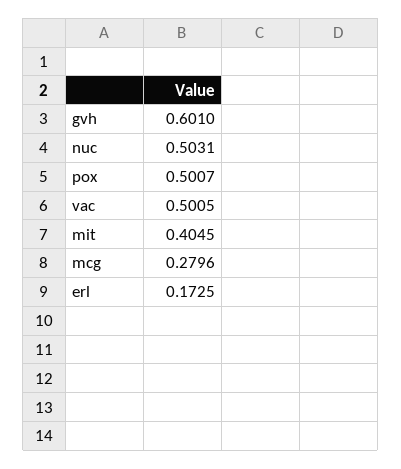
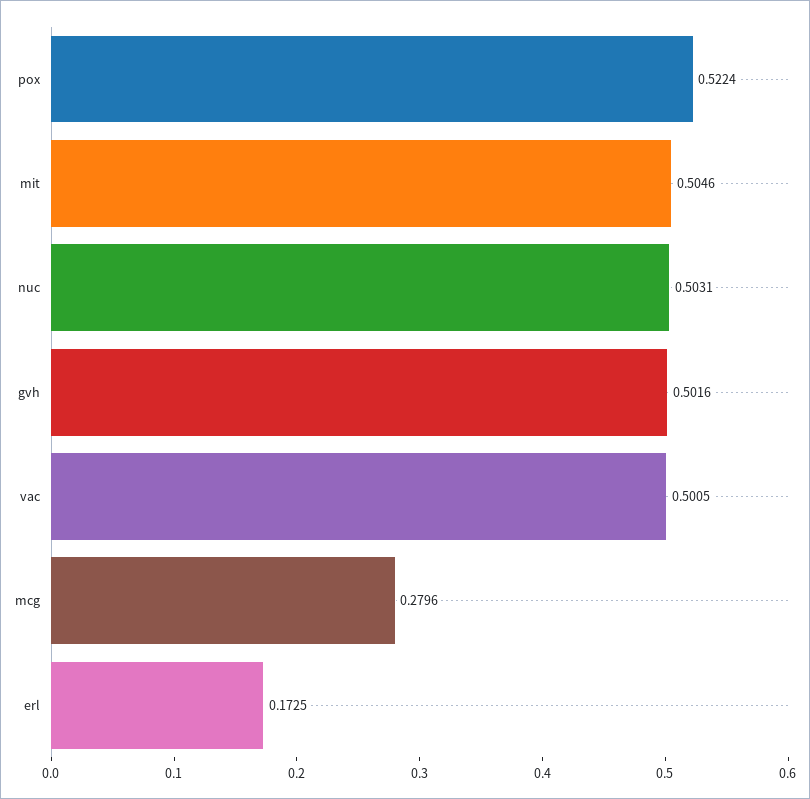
gvh: 0.601 -> 0.5016
pox: 0.5007 -> 0.5224
mit: 0.4045 -> 0.5046

